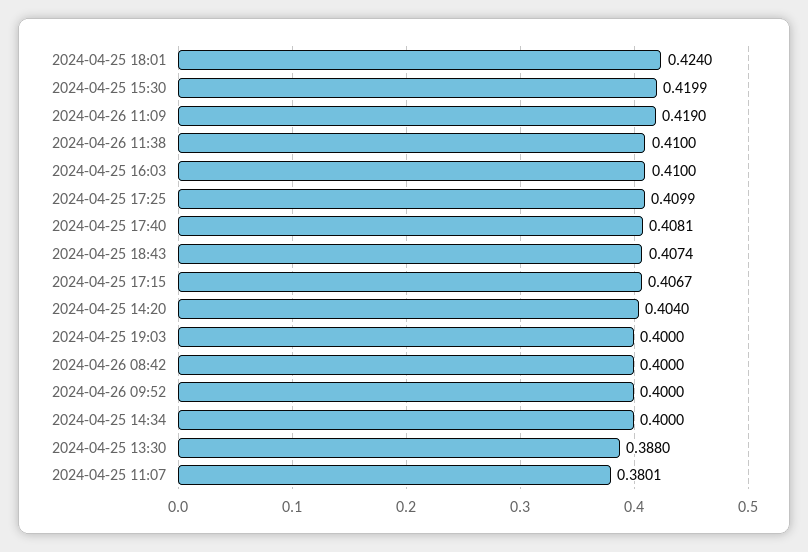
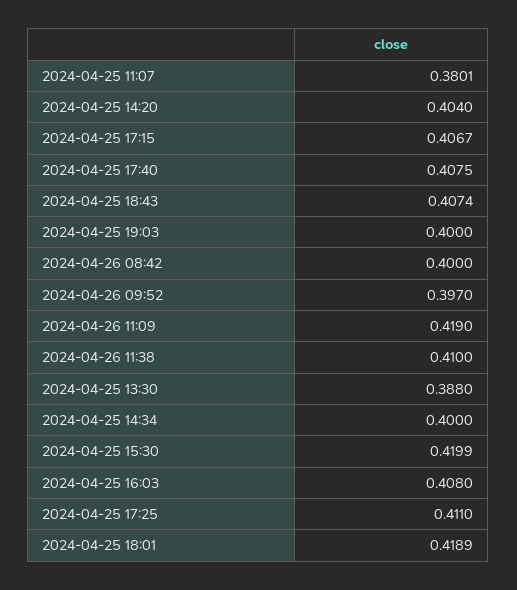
2024-04-25 18:01: 0.424 -> 0.4189
2024-04-25 16:03: 0.41 -> 0.408
2024-04-25 17:25: 0.4099 -> 0.411
2024-04-25 17:40: 0.4081 -> 0.4075
2024-04-26 09:52: 0.4 -> 0.397

